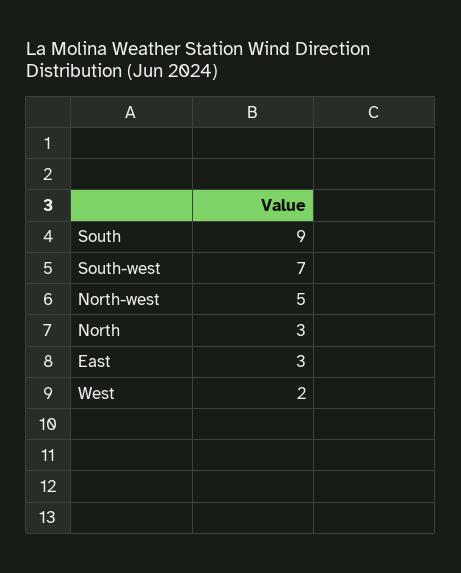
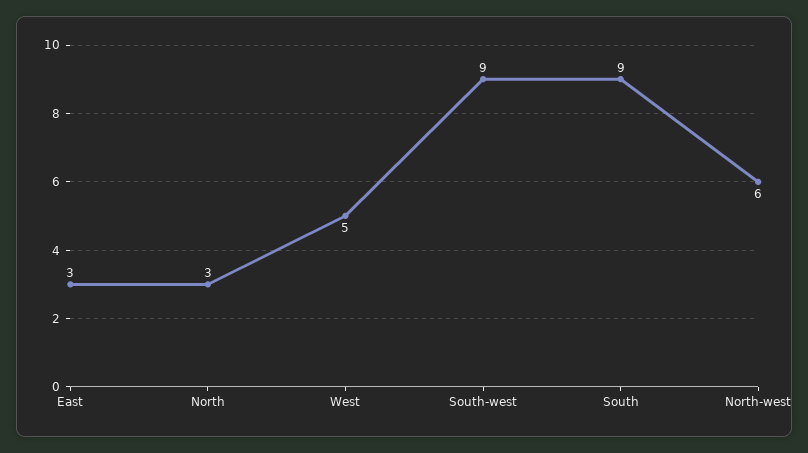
South-west: 7 -> 9
North-west: 5 -> 6
West: 2 -> 5

